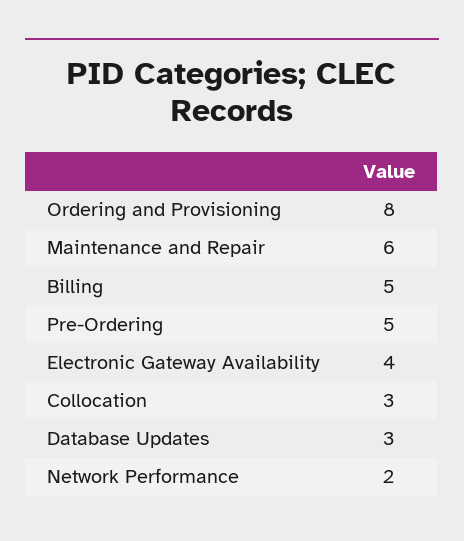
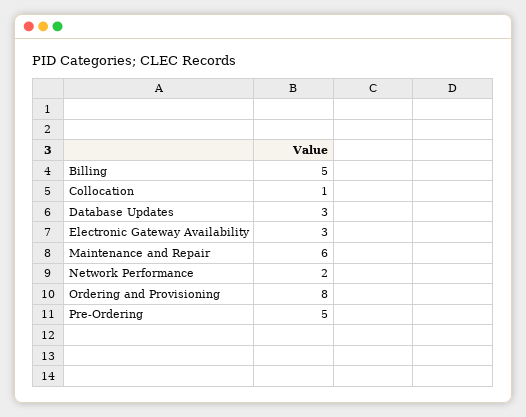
Electronic Gateway Availability: 4 -> 3
Collocation: 3 -> 1

